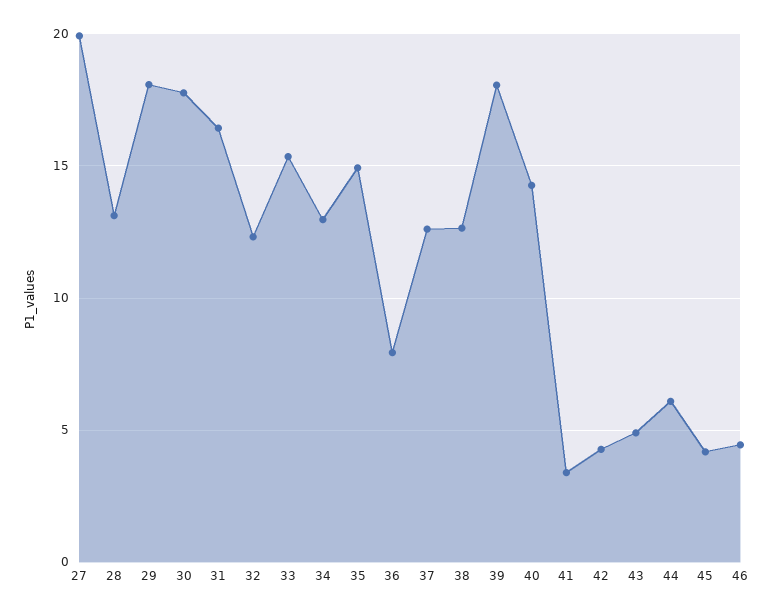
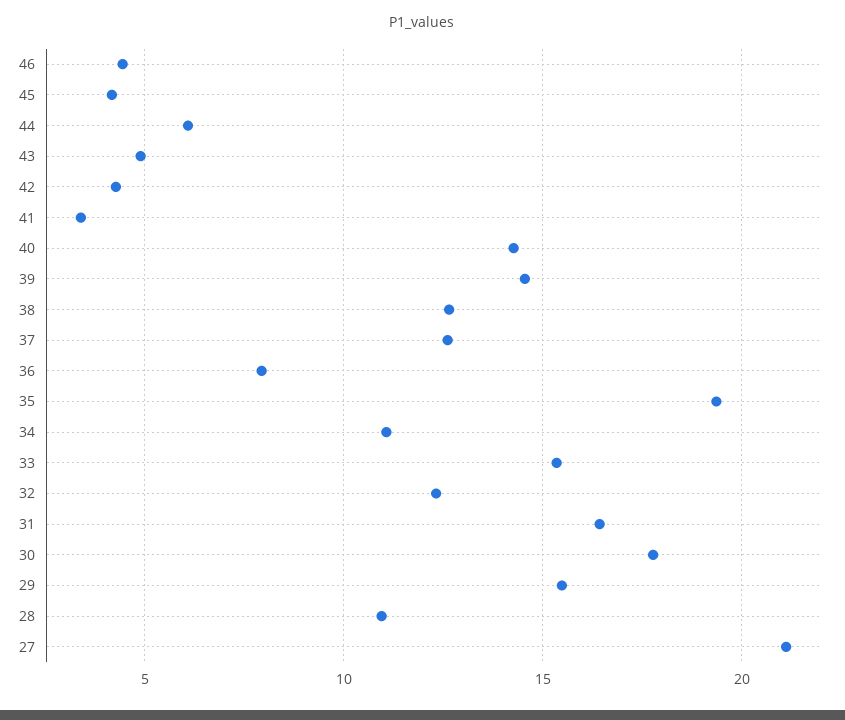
27: 20 -> 21
28: 13 -> 11
29: 18 -> 15.5
34: 13 -> 11
35: 15 -> 19.5
39: 18 -> 14.5

